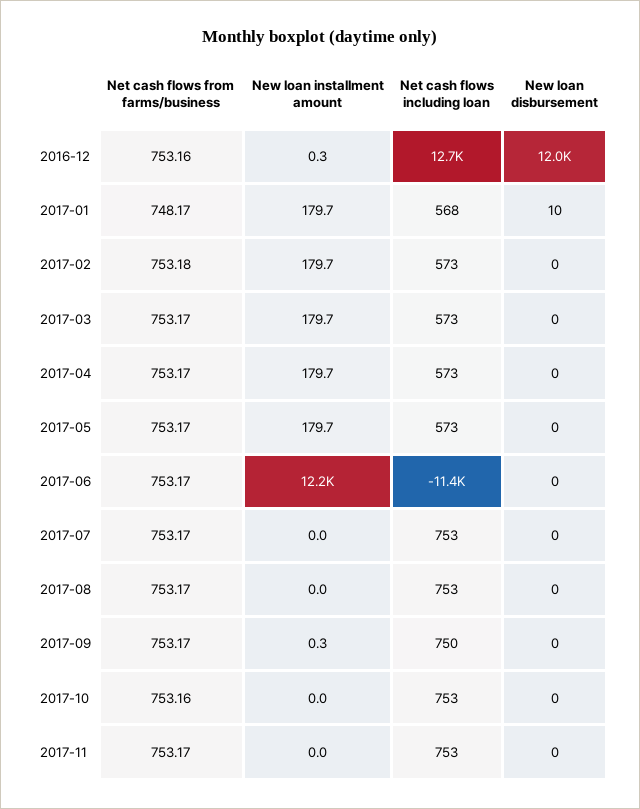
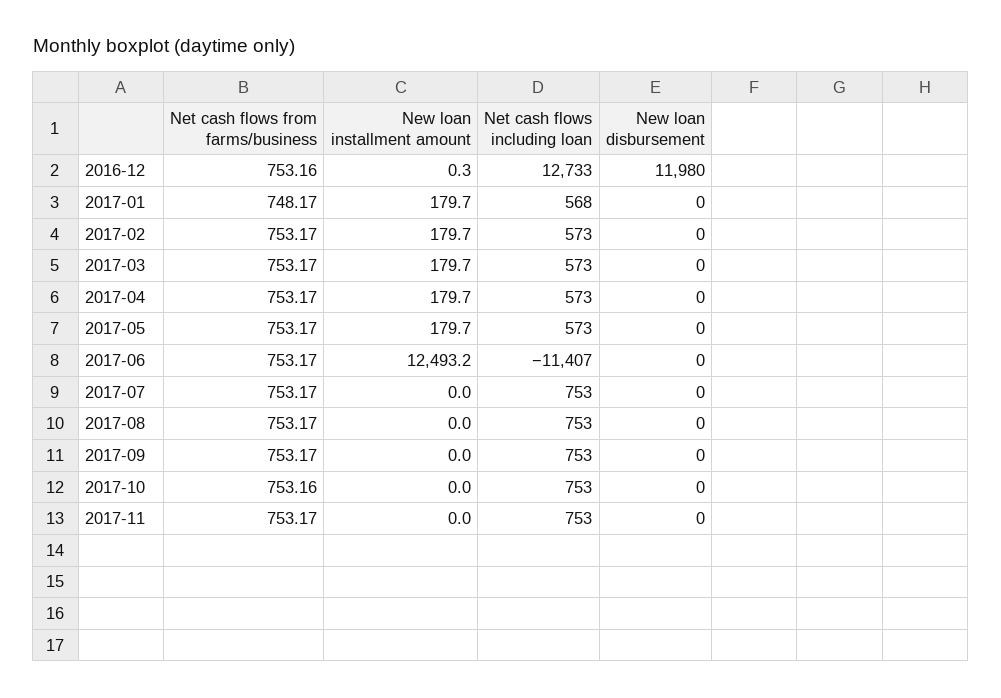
New loan disbursement, 2017-01: 10 -> 0
Net cash flows from farms/business, 2017-02: 753.18 -> 753.17
New loan installment amount, 2017-06: 12200 -> 12493.2
New loan installment amount, 2017-09: 0.3 -> 0
Net cash flows including loan, 2017-09: 750 -> 753

